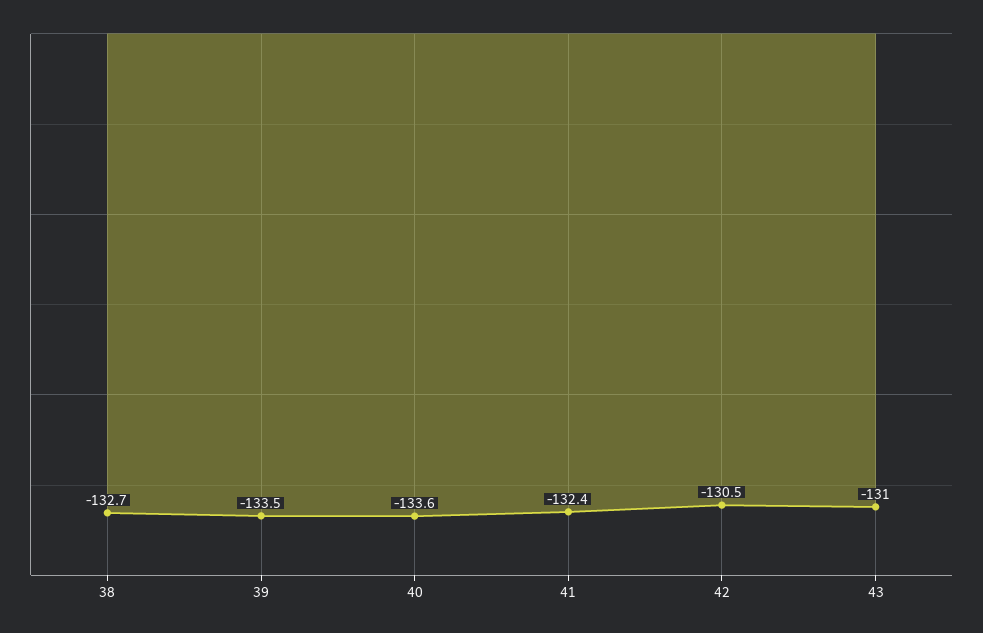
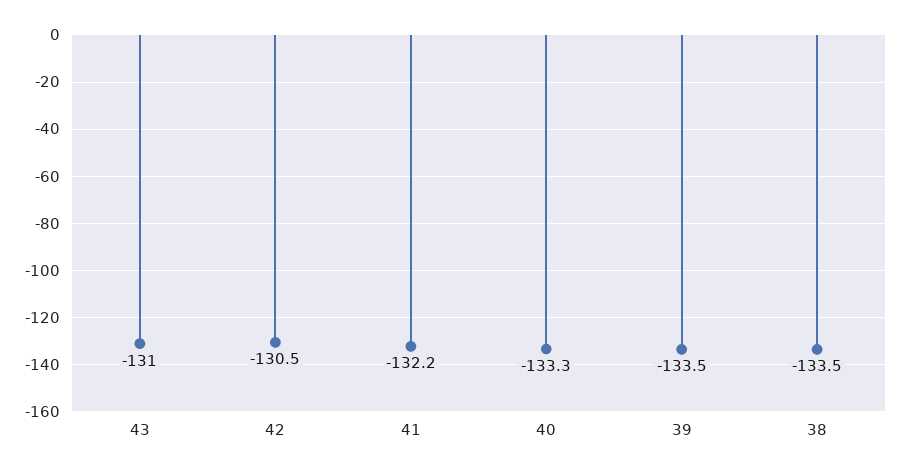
38: -132.7 -> -133.5
40: -133.6 -> -133.3
41: -132.4 -> -132.2

